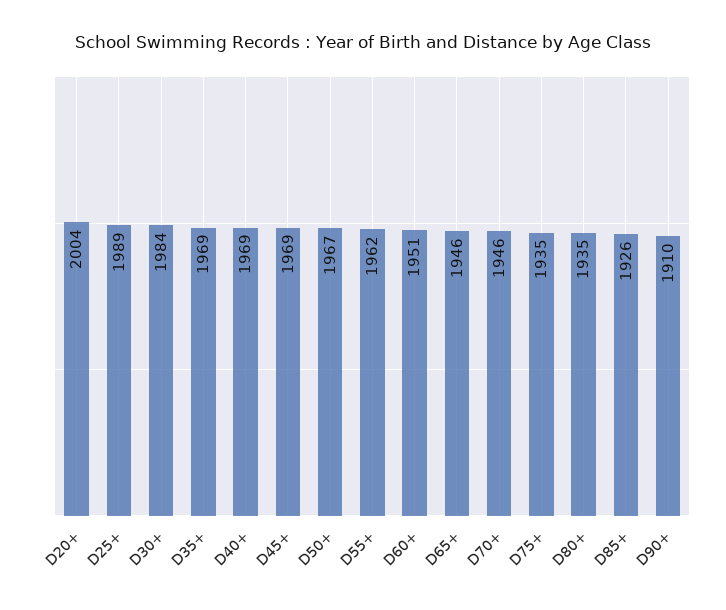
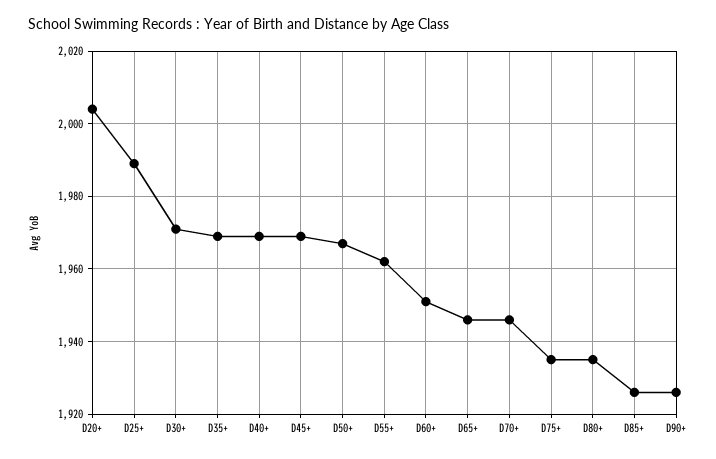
D30+: 1984 -> 1970
D90+: 1910 -> 1925

